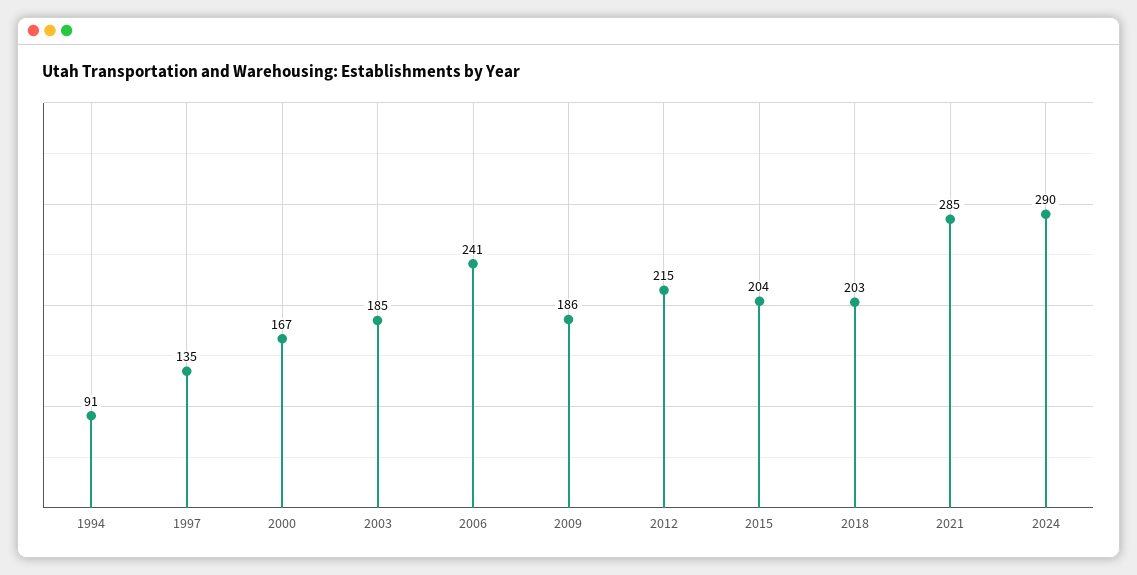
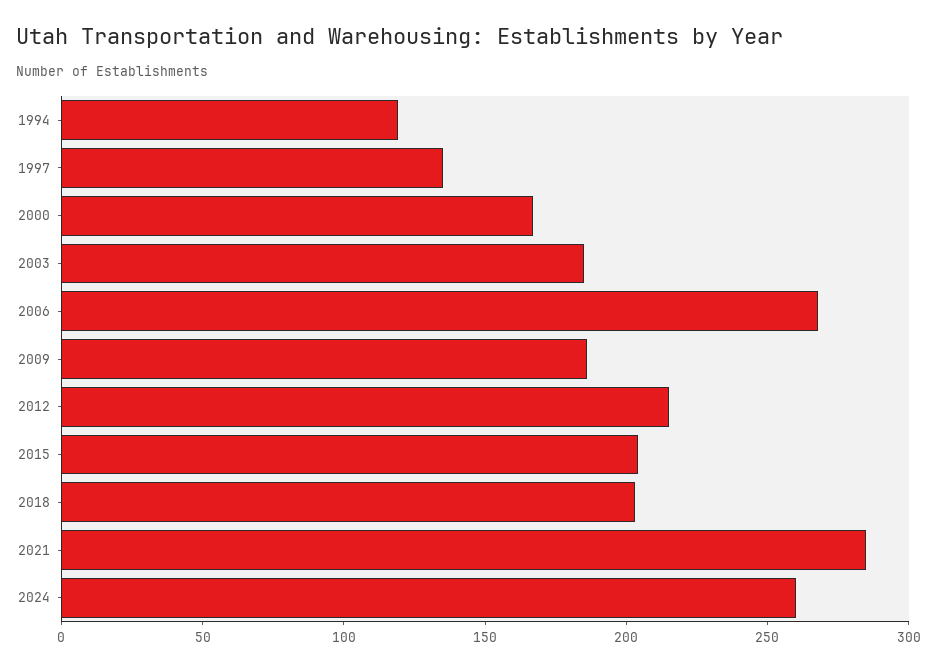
1994: 91 -> 120
2006: 241 -> 270
2024: 290 -> 260

